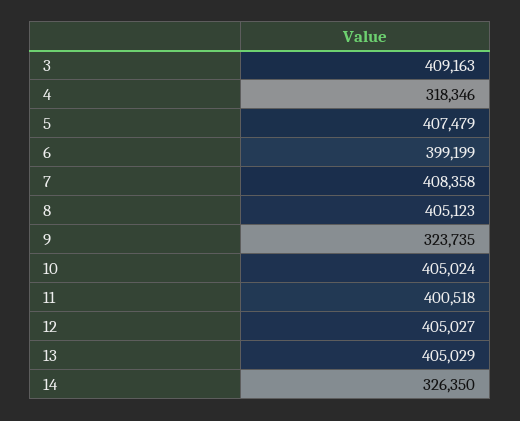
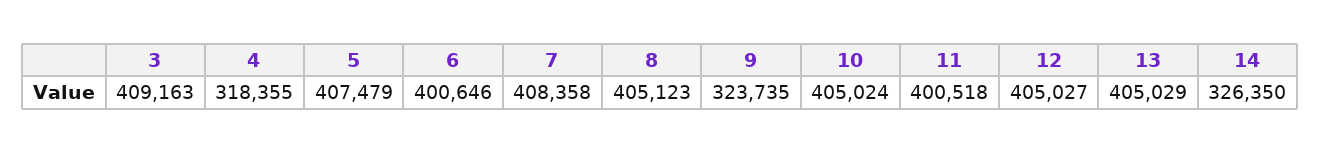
4: 318346 -> 318355
6: 399199 -> 400646

